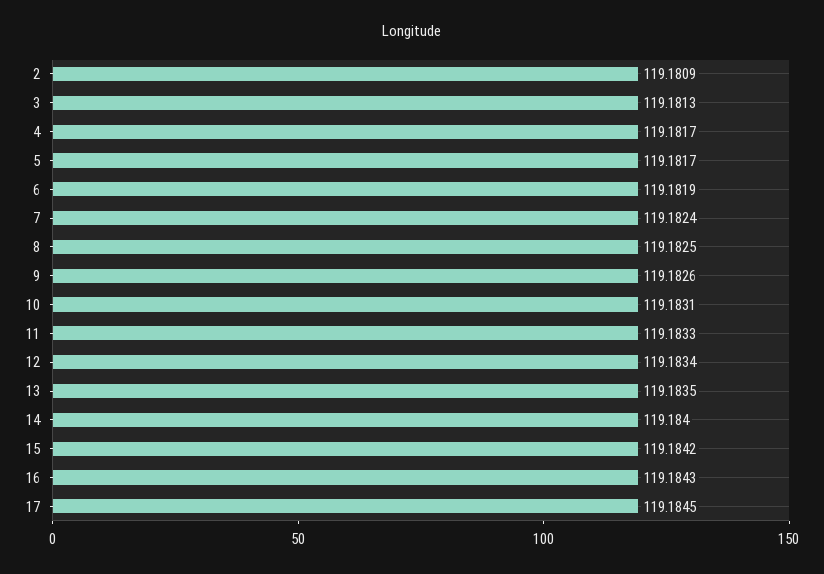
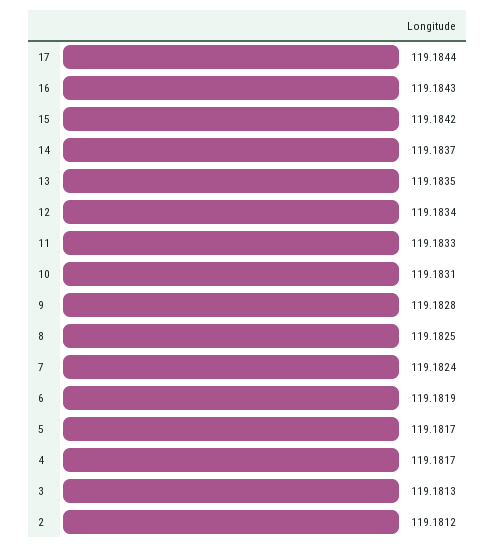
2: 119.1809 -> 119.1812
9: 119.1826 -> 119.1828
14: 119.184 -> 119.1837
17: 119.1845 -> 119.1844

